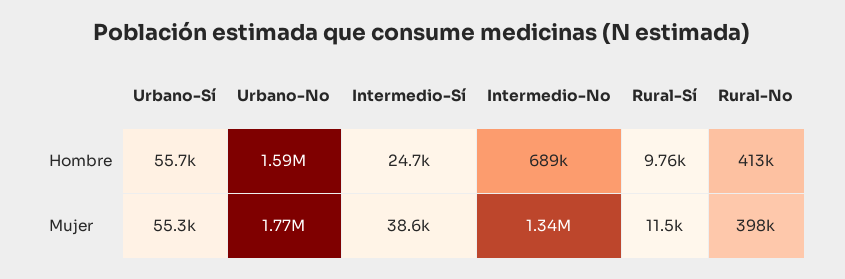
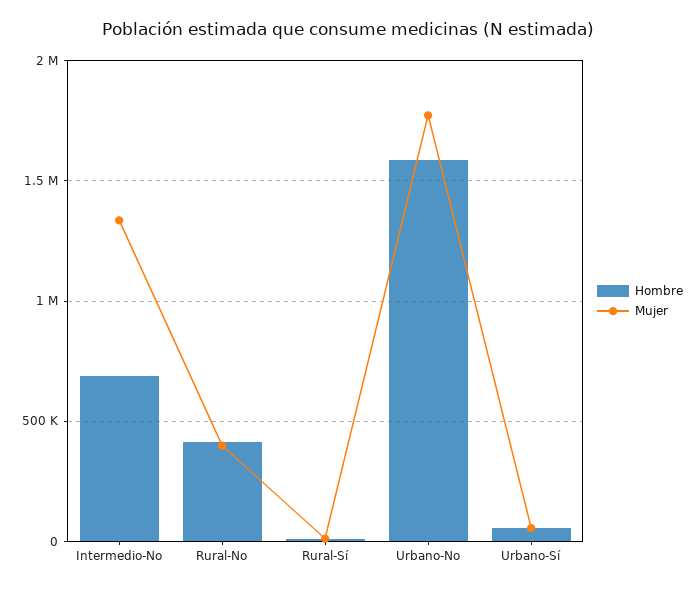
Hombre, Intermedio-Sí: 24700 -> none
Mujer, Intermedio-Sí: 38600 -> none

